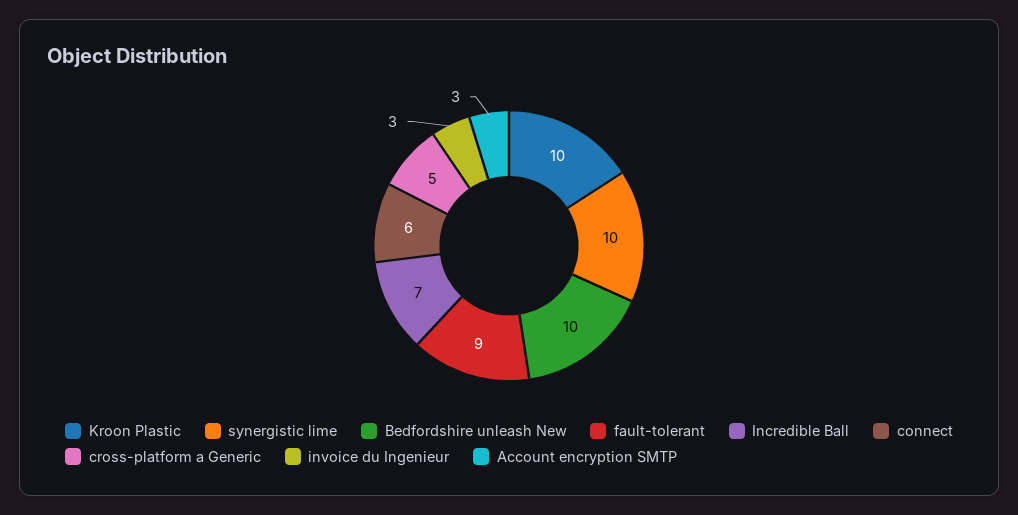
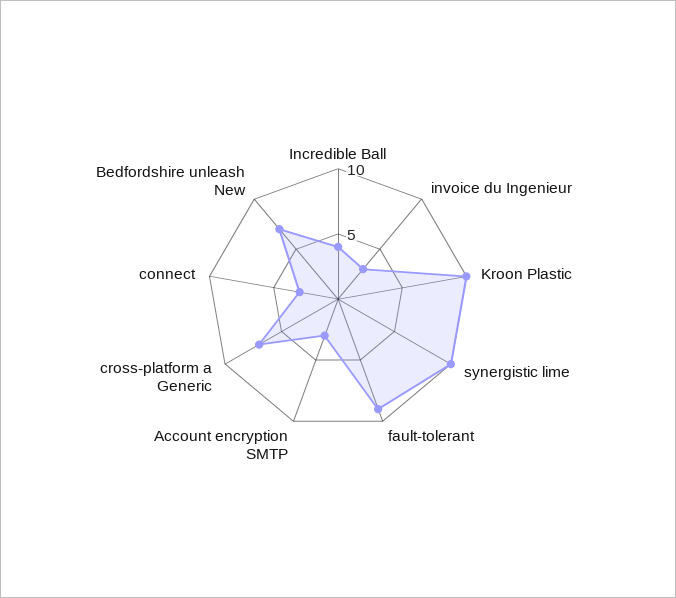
Bedfordshire unleash New: 10 -> 7
Incredible Ball: 7 -> 4
connect: 6 -> 3
cross-platform a Generic: 5 -> 7

